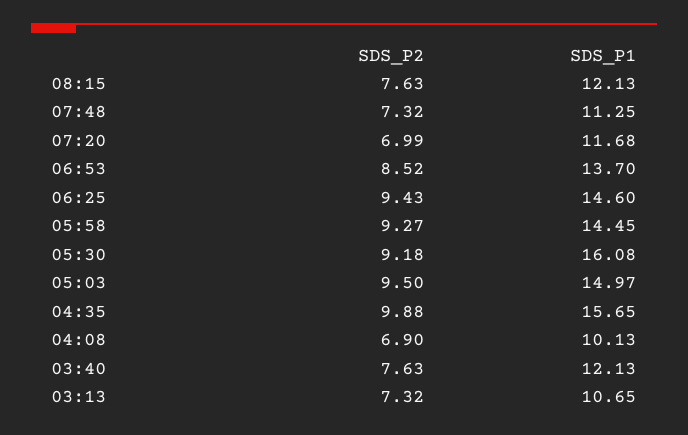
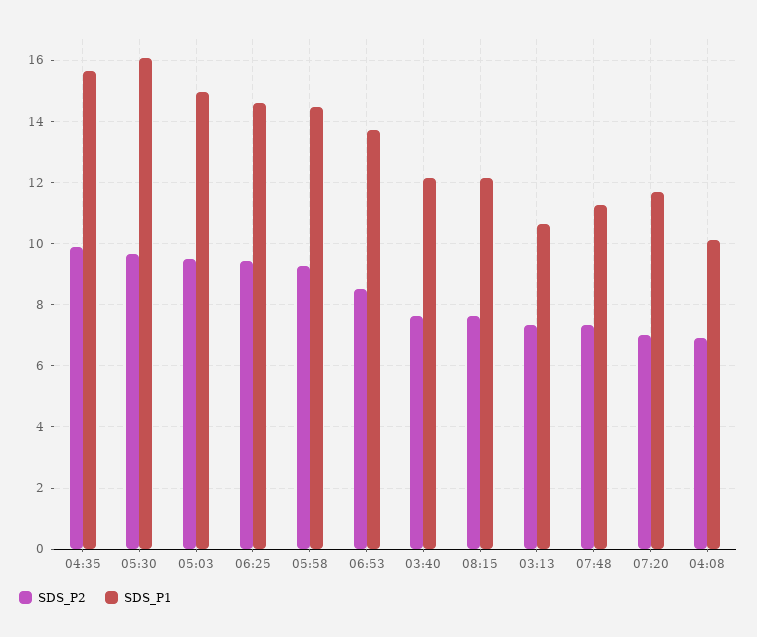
SDS_P2, 05:30: 9.18 -> 9.6

